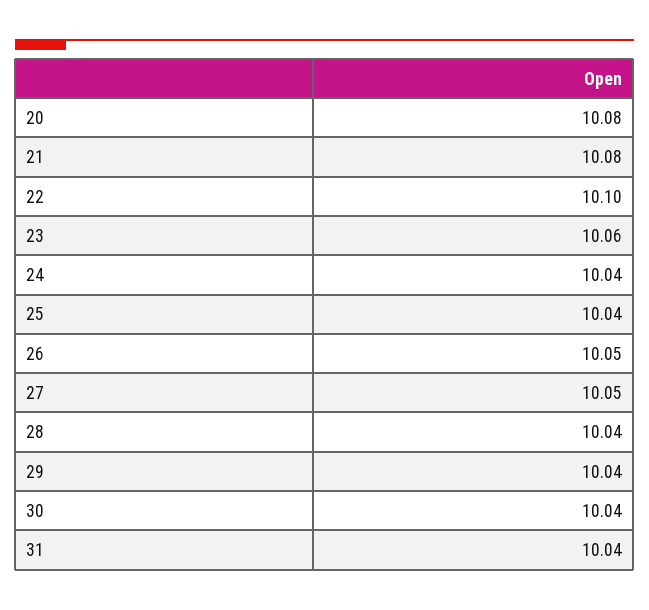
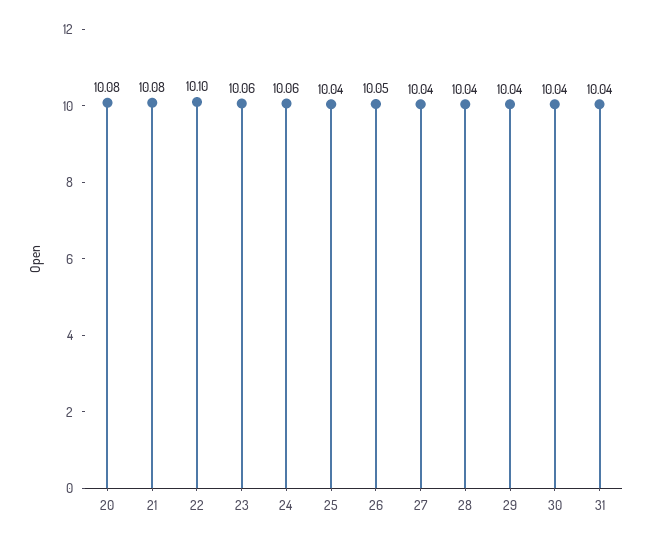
24: 10.04 -> 10.06
27: 10.05 -> 10.04

